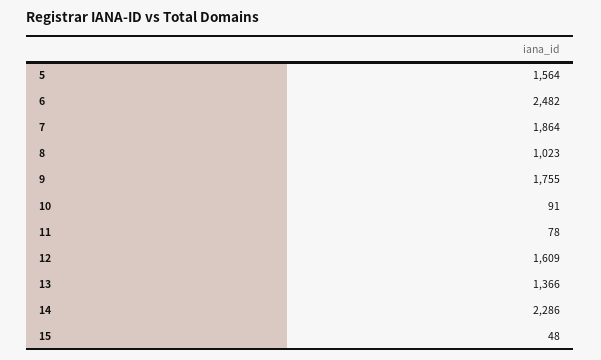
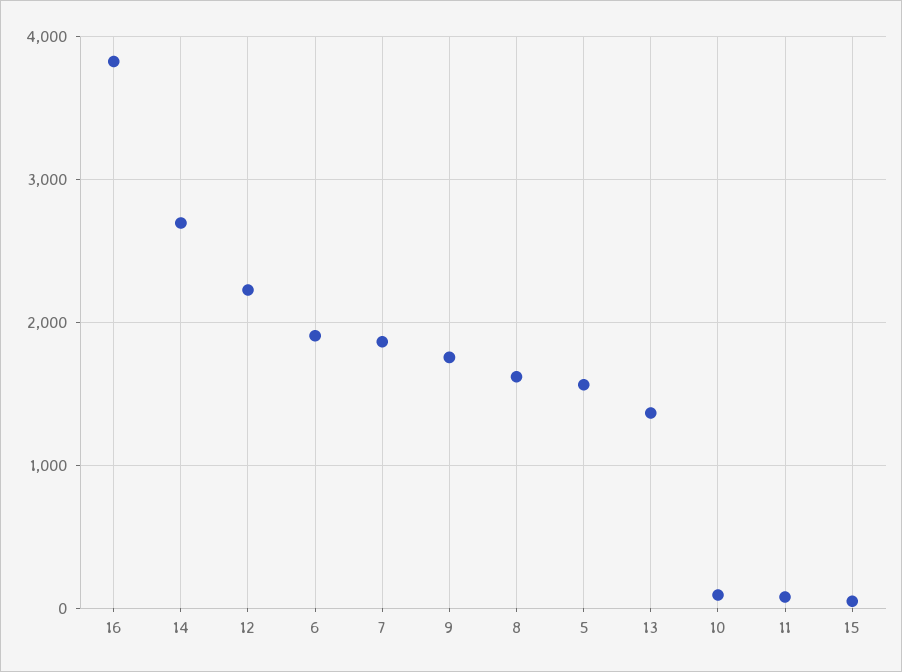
6: 2482 -> 1900
8: 1023 -> 1600
12: 1609 -> 2200
14: 2286 -> 2700
16: none -> 3800

